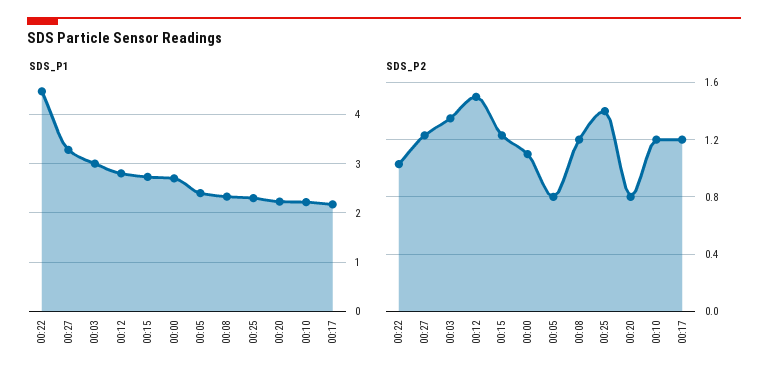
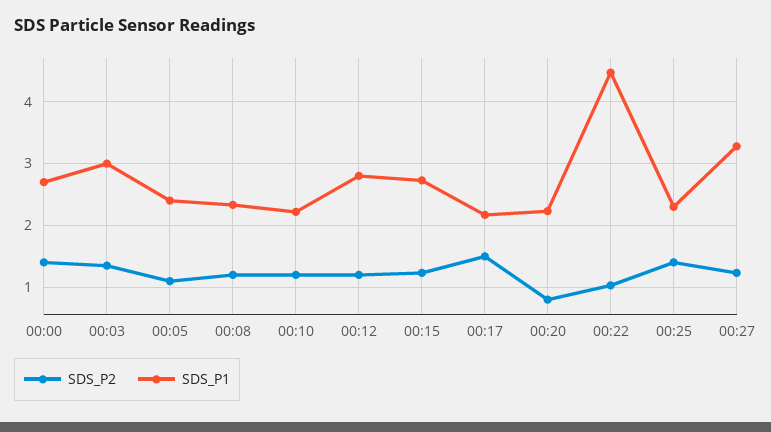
SDS_P2, 00:12: 1.5 -> 1.2
SDS_P2, 00:00: 1.1 -> 1.4
SDS_P2, 00:05: 0.8 -> 1.1
SDS_P2, 00:17: 1.2 -> 1.5

